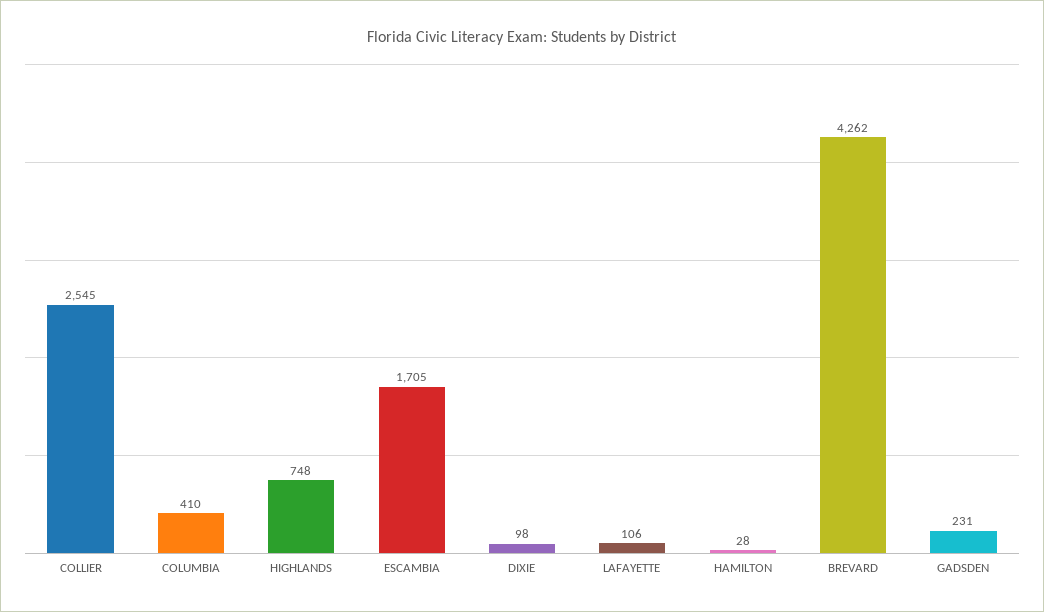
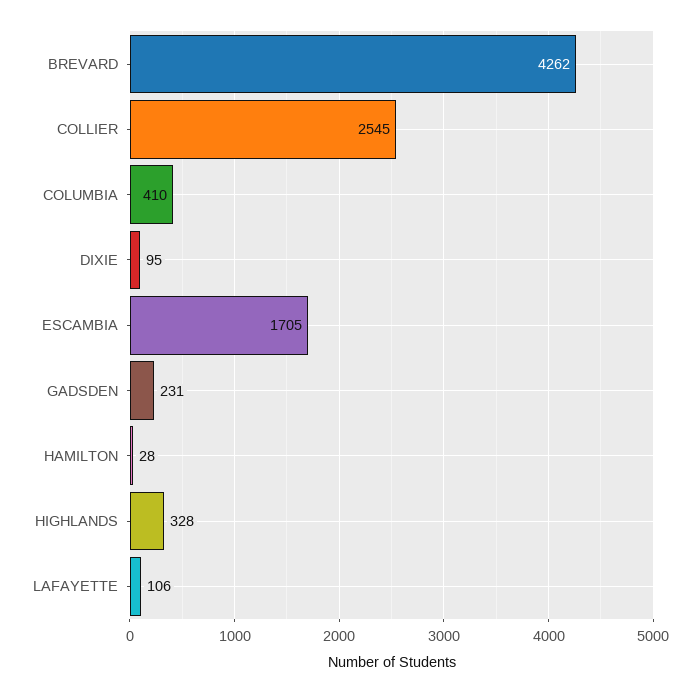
HIGHLANDS: 748 -> 328
DIXIE: 98 -> 95

